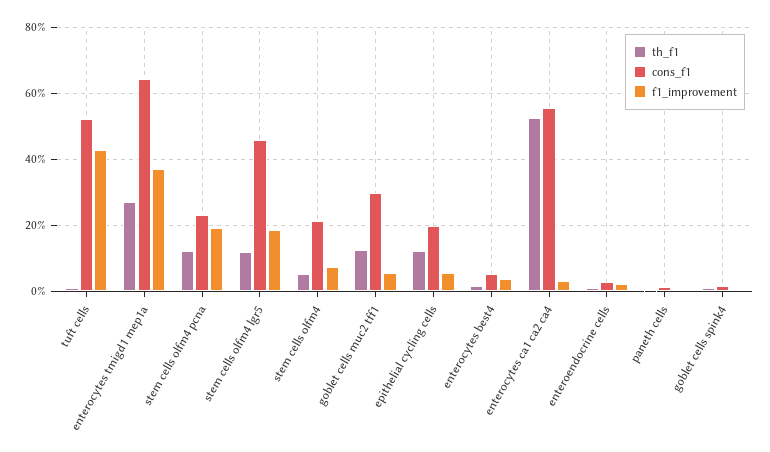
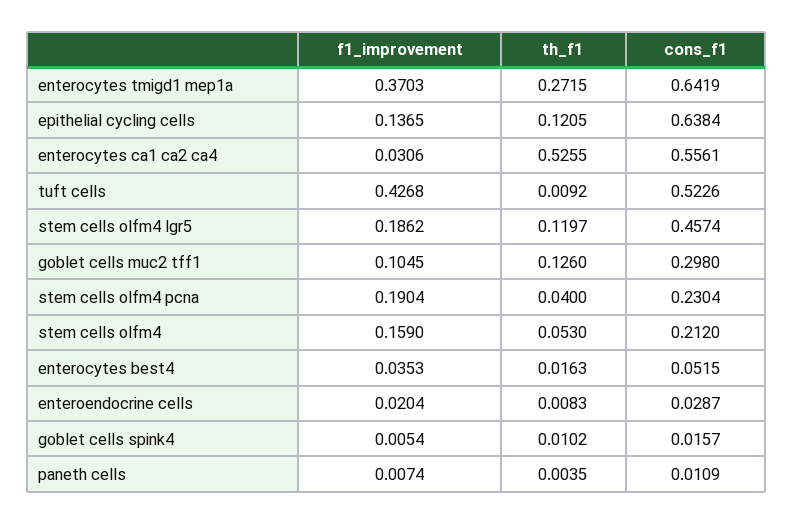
th_f1, stem cells olfm4 pcna: 0.12 -> 0.04
f1_improvement, stem cells olfm4: 0.08 -> 0.159
f1_improvement, goblet cells muc2 tff1: 0.06 -> 0.1045
cons_f1, epithelial cycling cells: 0.2 -> 0.6384
f1_improvement, epithelial cycling cells: 0.06 -> 0.1365

